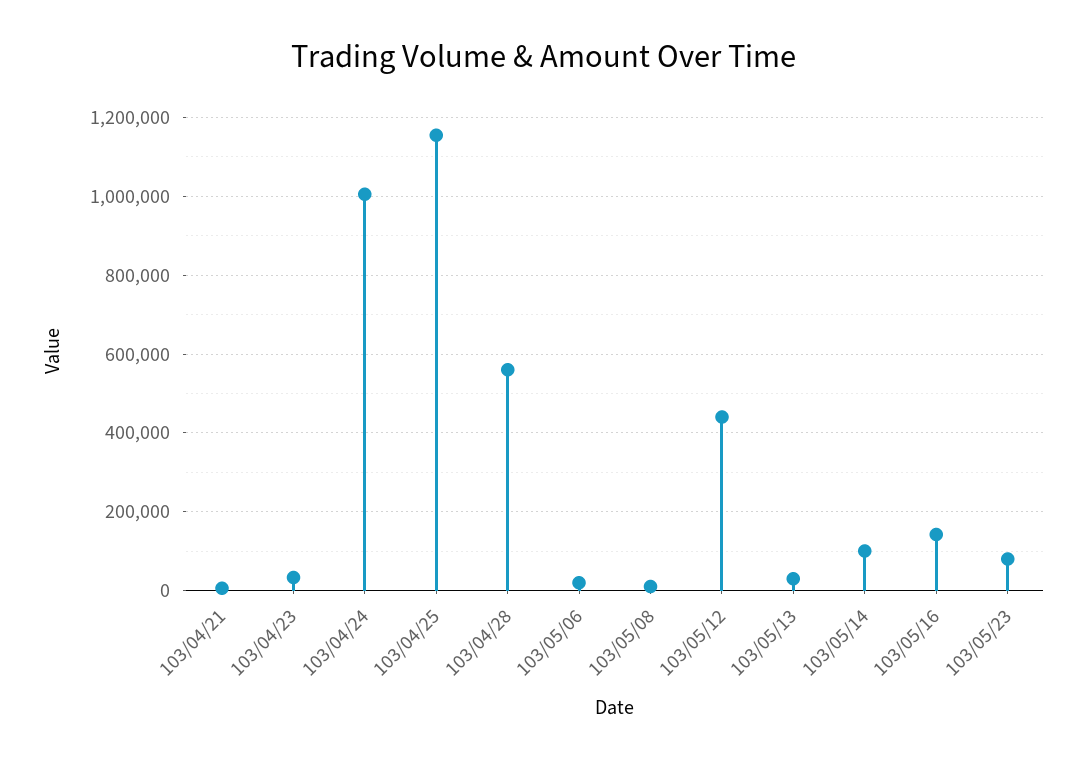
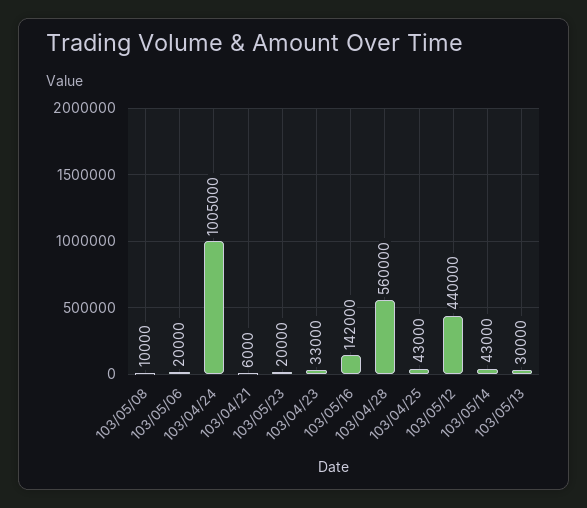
103/04/25: 1160000 -> 43000
103/05/14: 100000 -> 43000
103/05/23: 80000 -> 20000

